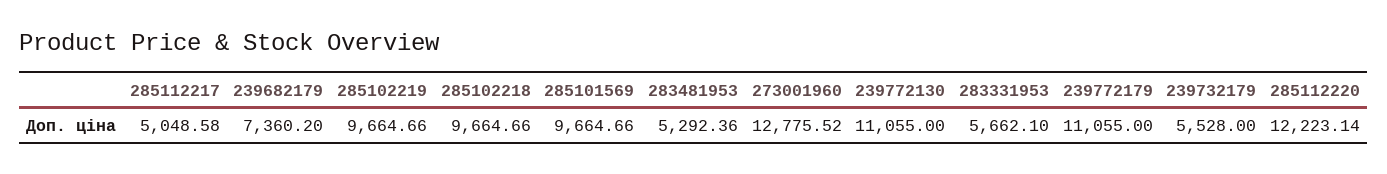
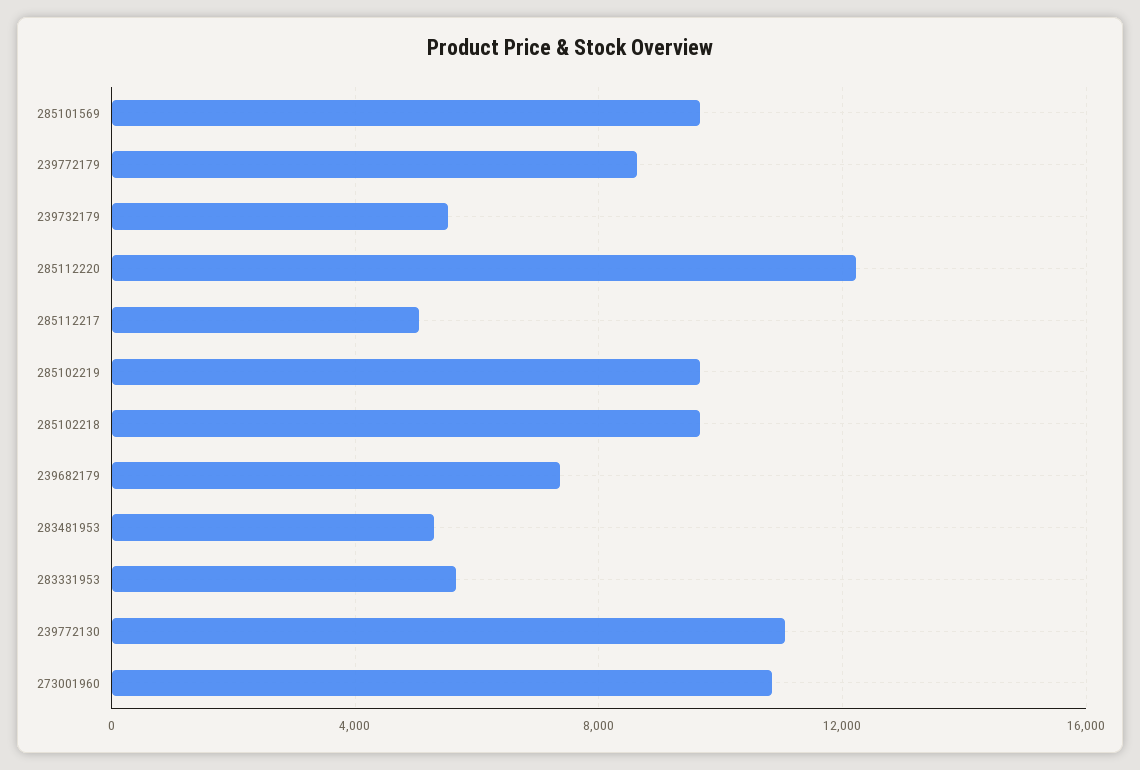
273001960: 12775.52 -> 11000
239772179: 11055 -> 8500

